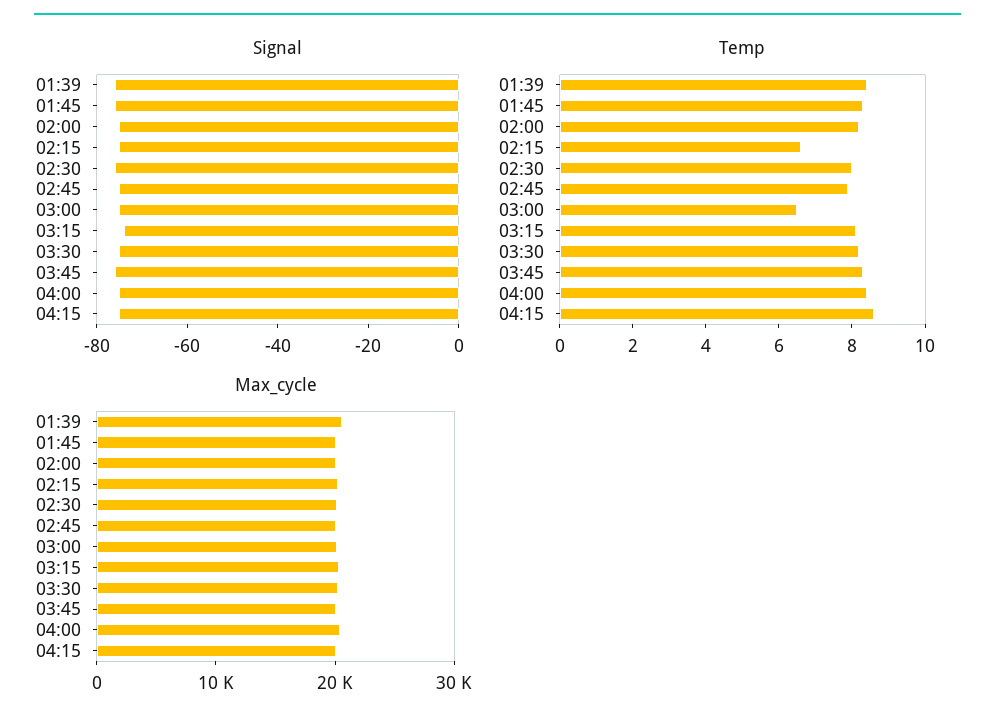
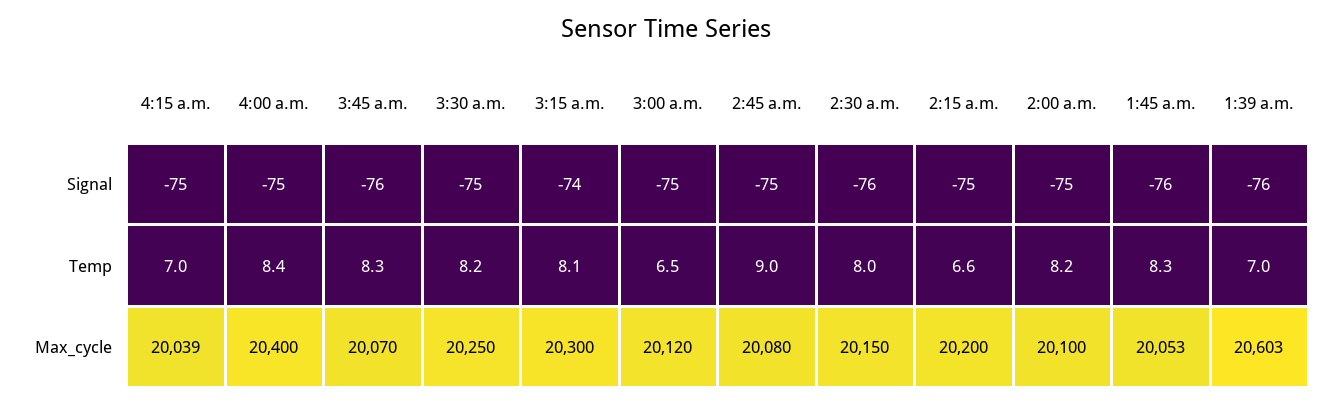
Temp, 01:39: 8.5 -> 7
Temp, 02:45: 8 -> 9
Temp, 04:15: 8.5 -> 7

